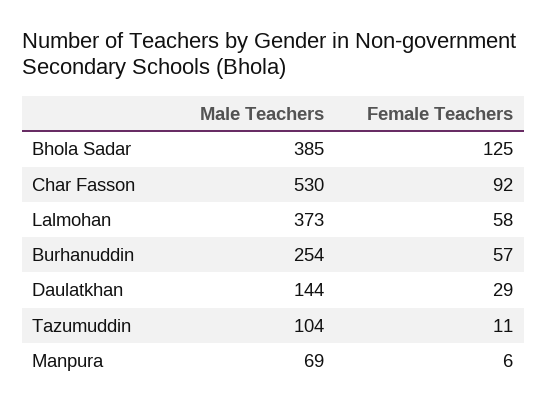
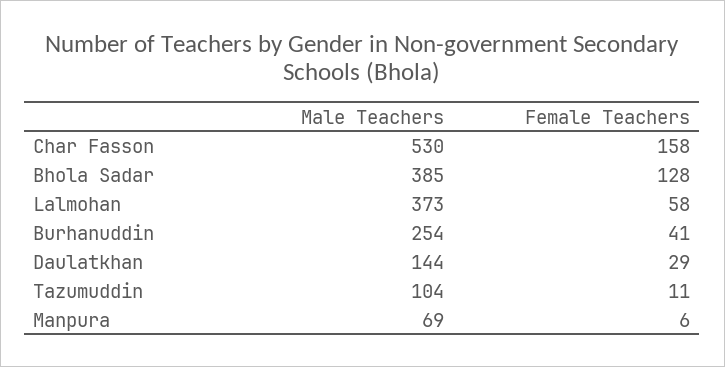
Female Teachers, Bhola Sadar: 125 -> 128
Female Teachers, Char Fasson: 92 -> 158
Female Teachers, Burhanuddin: 57 -> 41

